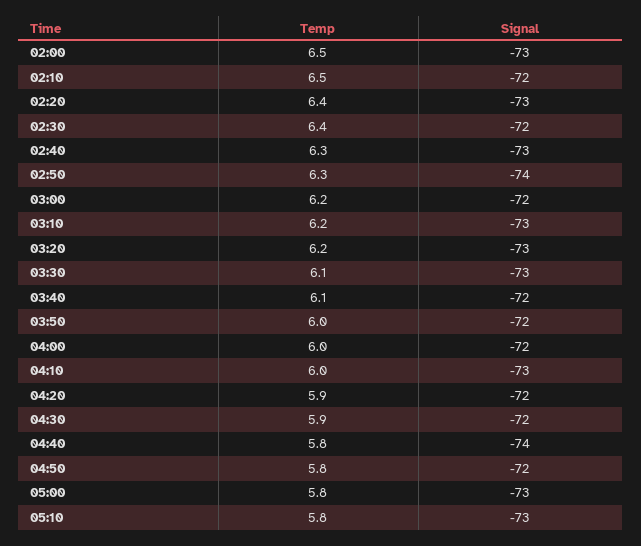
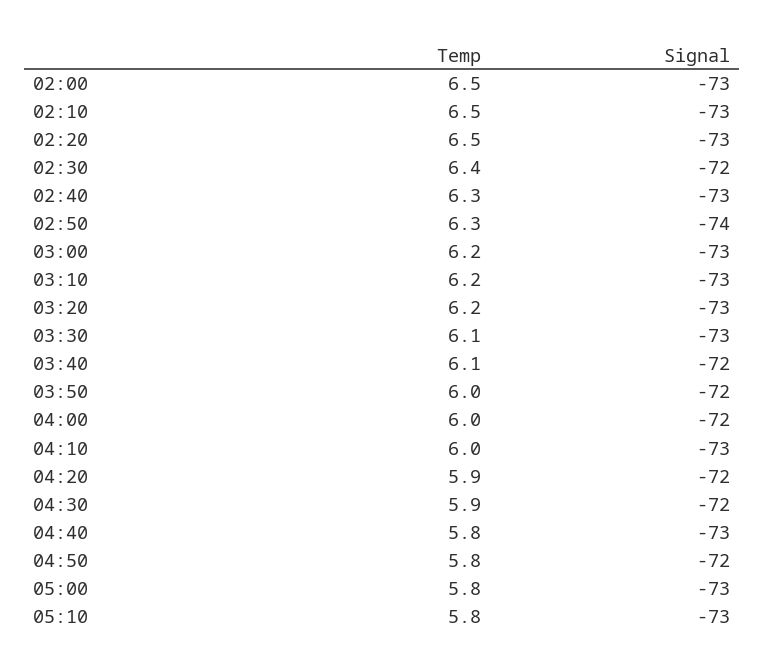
Signal, 02:10: -72 -> -73
Temp, 02:20: 6.4 -> 6.5
Signal, 03:00: -72 -> -73
Signal, 04:40: -74 -> -73

